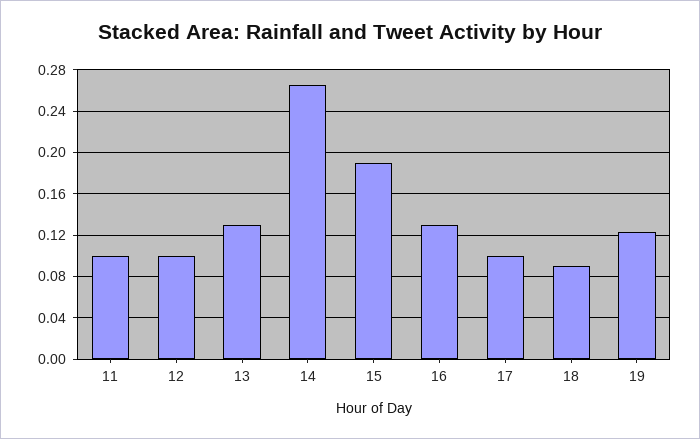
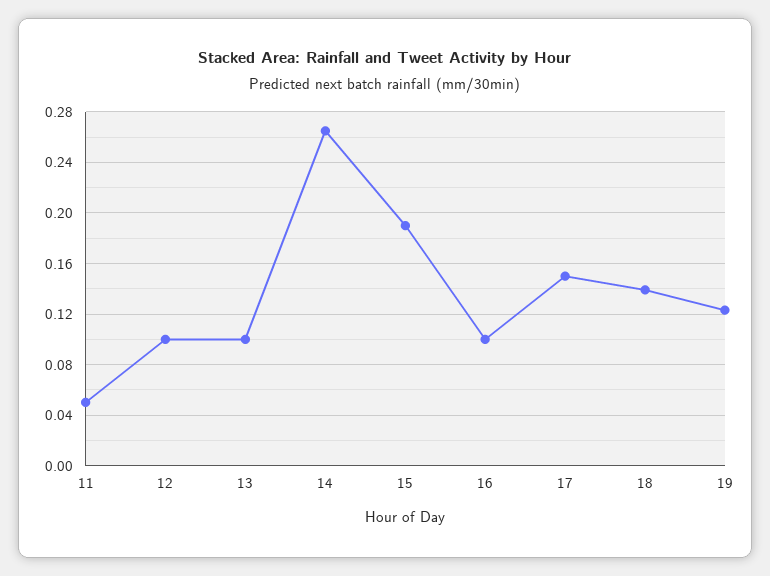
11: 0.1 -> 0.05
13: 0.13 -> 0.1
16: 0.13 -> 0.1
17: 0.1 -> 0.15
18: 0.09 -> 0.14

